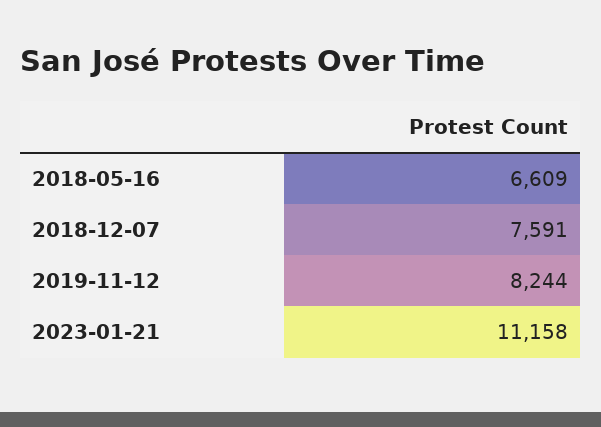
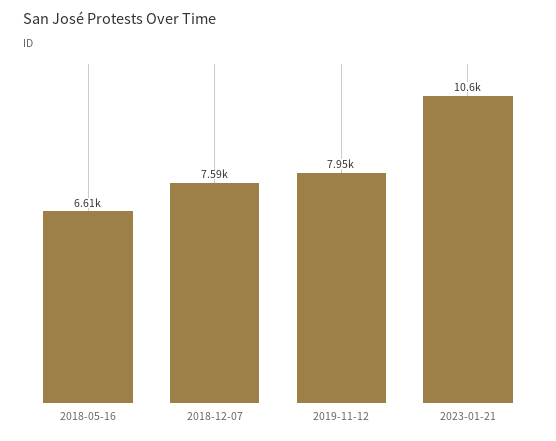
2019-11-12: 8244 -> 7950
2023-01-21: 11158 -> 10600

